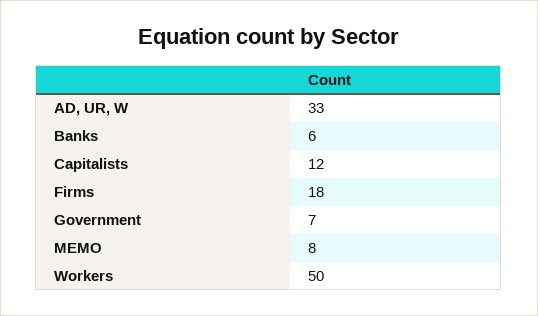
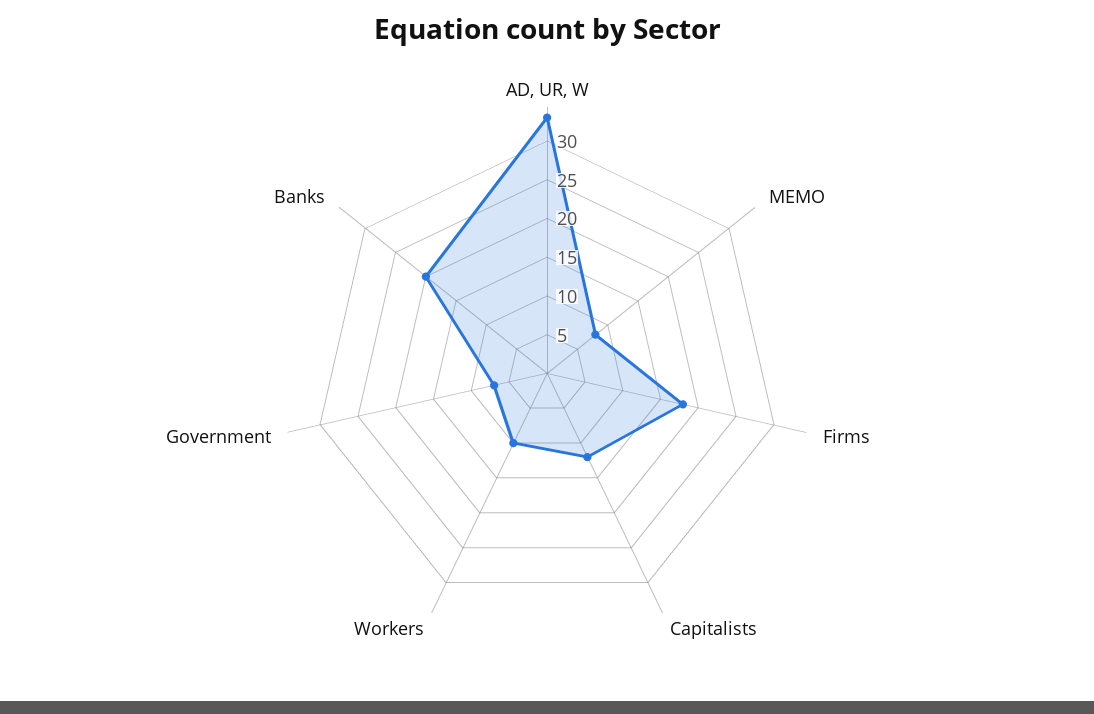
Banks: 6 -> 20
Workers: 50 -> 10

